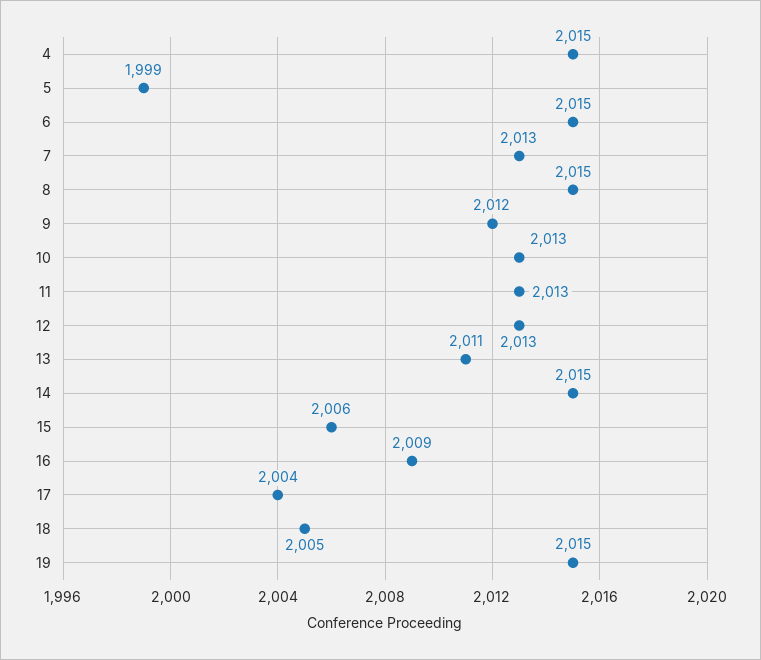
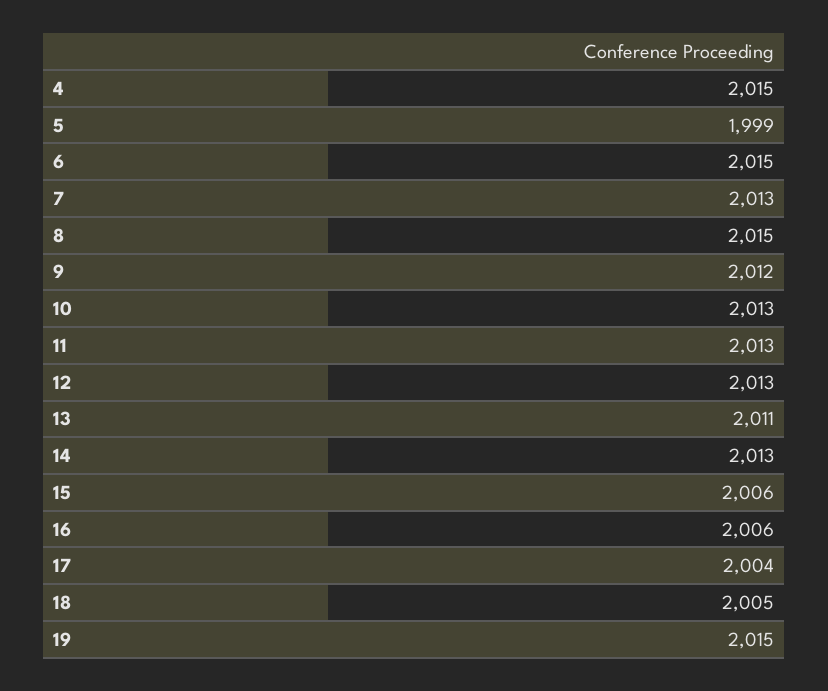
14: 2015 -> 2013
16: 2009 -> 2006

